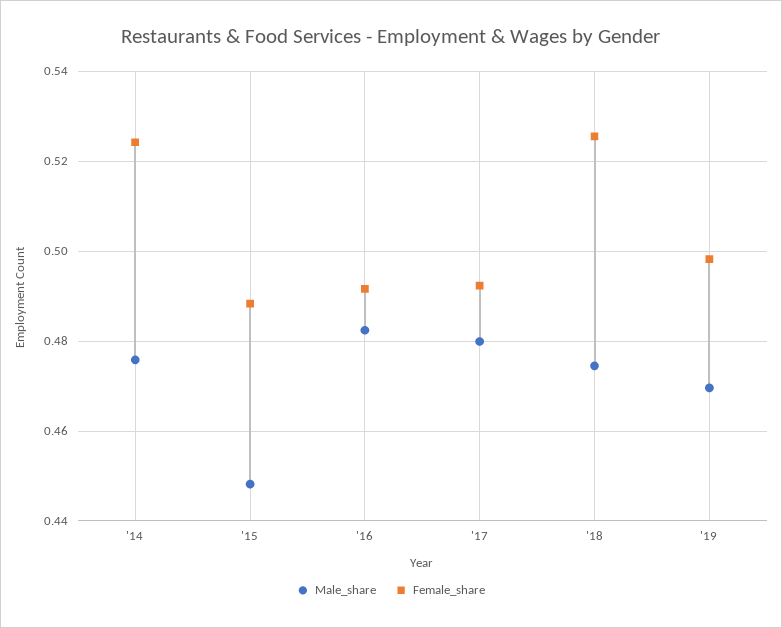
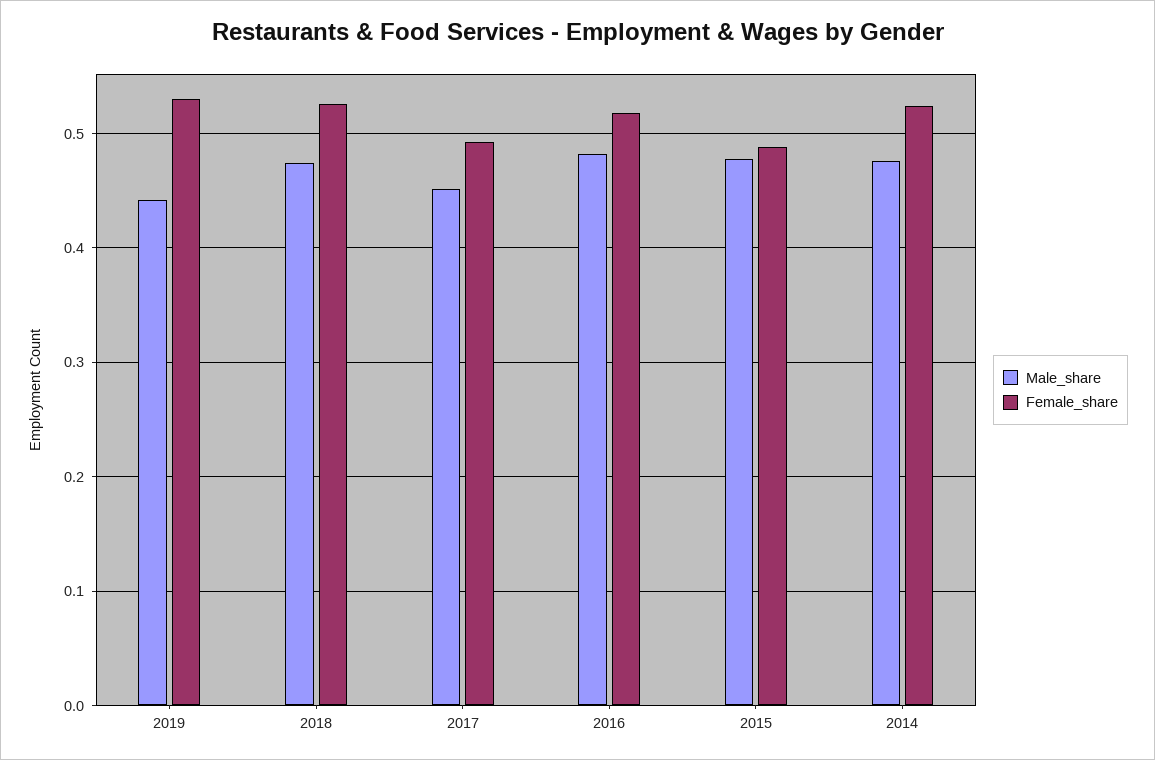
Male_share, '15: 0.448 -> 0.48
Female_share, '16: 0.492 -> 0.52
Male_share, '17: 0.48 -> 0.45
Male_share, '19: 0.47 -> 0.44
Female_share, '19: 0.498 -> 0.53

